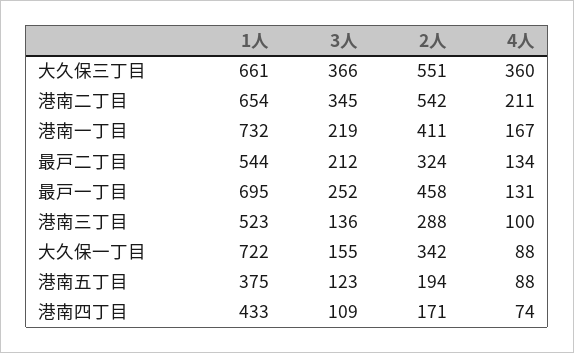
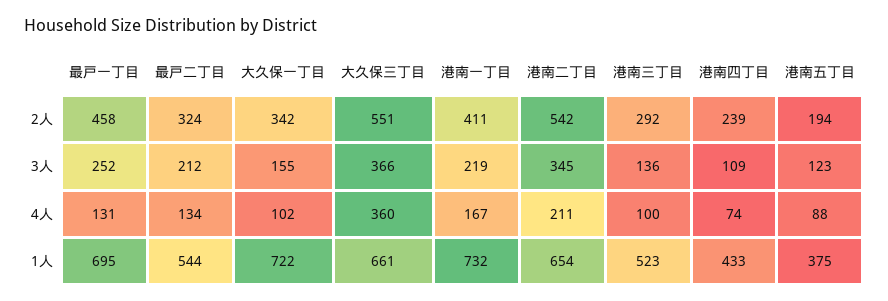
2人, 港南三丁目: 288 -> 292
4人, 大久保一丁目: 88 -> 102
2人, 港南四丁目: 171 -> 239

